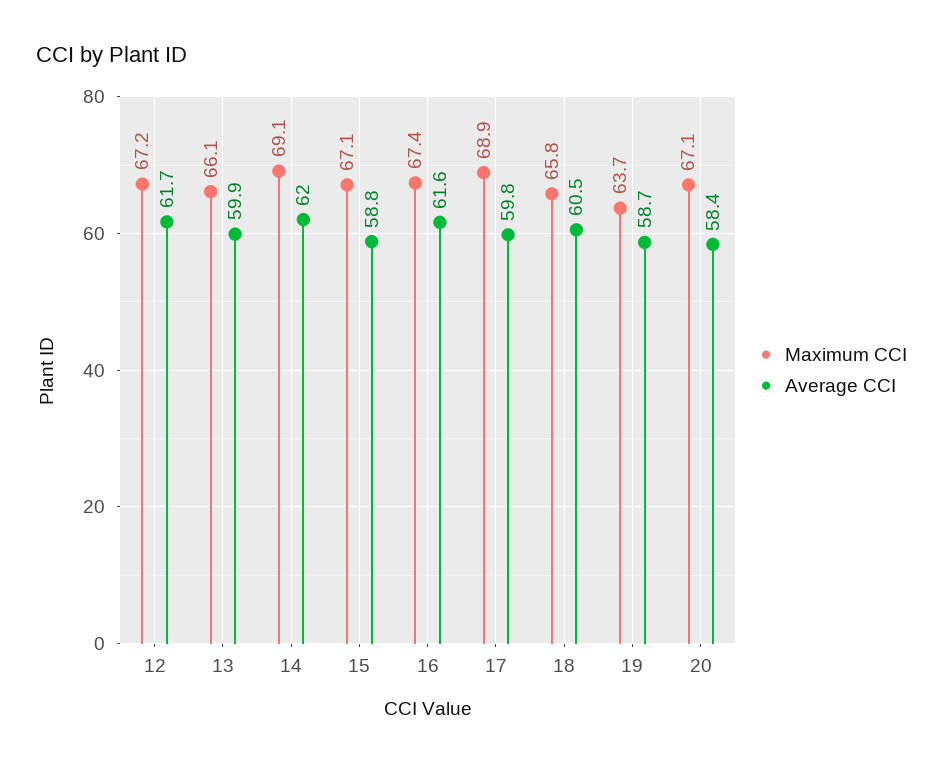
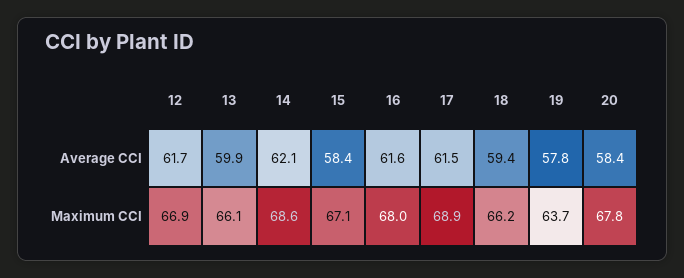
Maximum CCI, 12: 67.2 -> 66.9
Maximum CCI, 14: 69.1 -> 68.6
Average CCI, 14: 62 -> 62.1
Average CCI, 15: 58.8 -> 58.4
Maximum CCI, 16: 67.4 -> 68
Average CCI, 17: 59.8 -> 61.5
Maximum CCI, 18: 65.8 -> 66.2
Average CCI, 18: 60.5 -> 59.4
Average CCI, 19: 58.7 -> 57.8
Maximum CCI, 20: 67.1 -> 67.8

